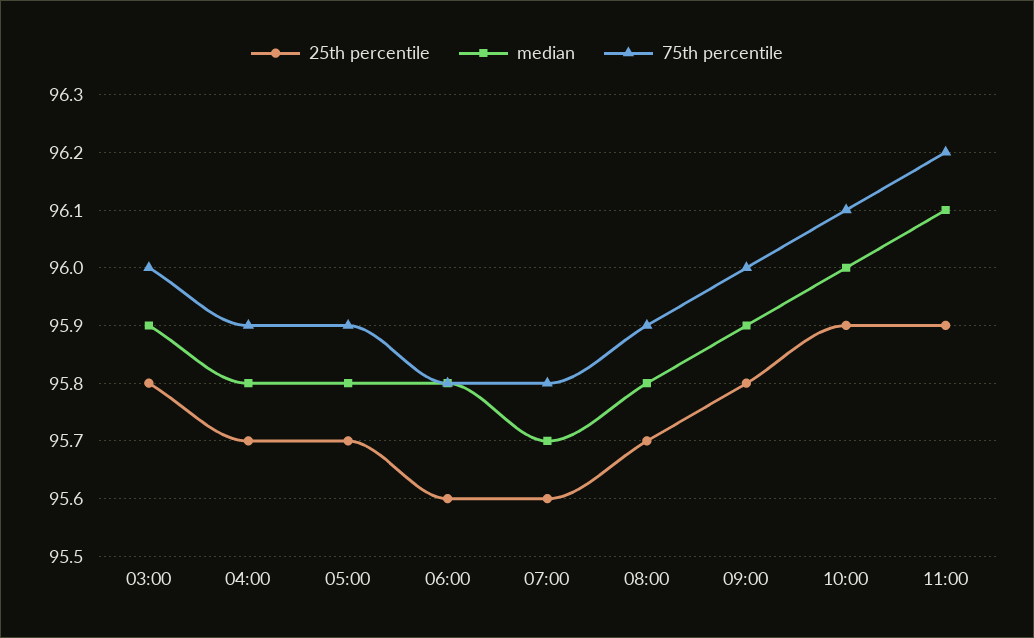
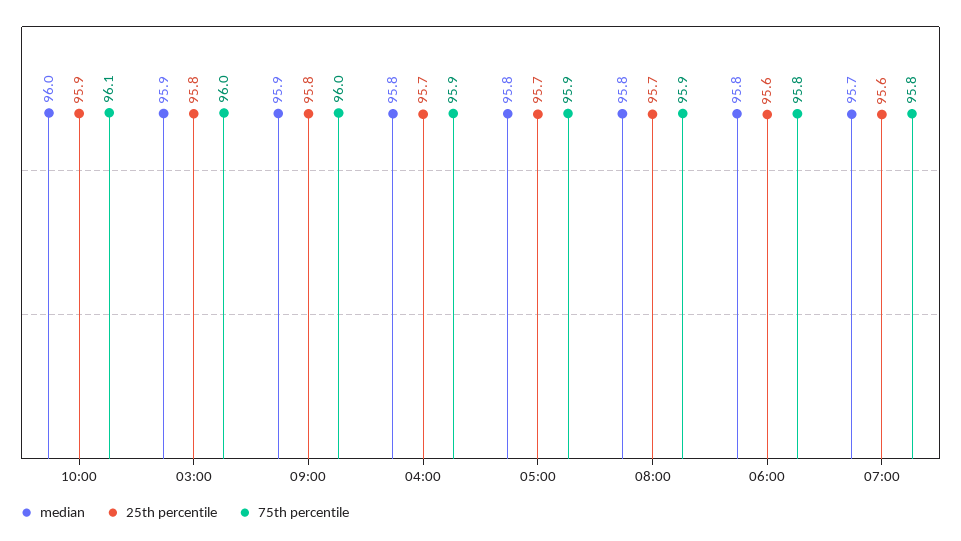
25th percentile, 11:00: 95.9 -> none
median, 11:00: 96.1 -> none
75th percentile, 11:00: 96.2 -> none

